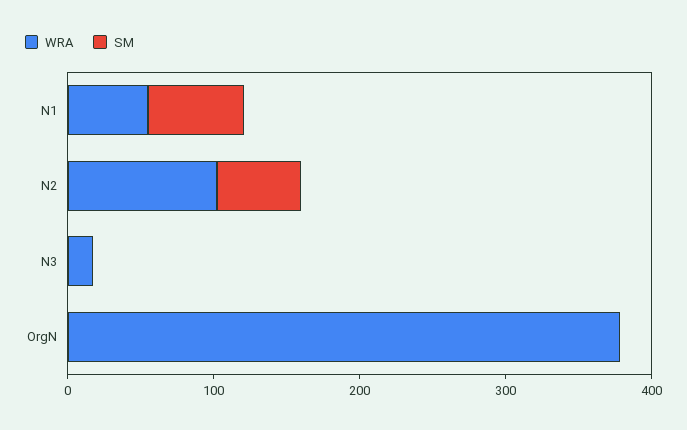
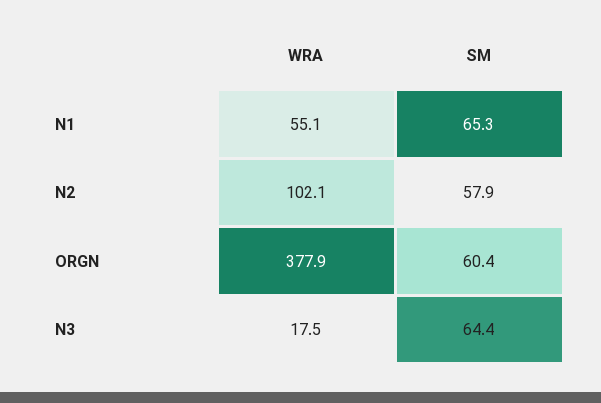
SM, N3: 0 -> 64.4
SM, OrgN: 0 -> 60.4

